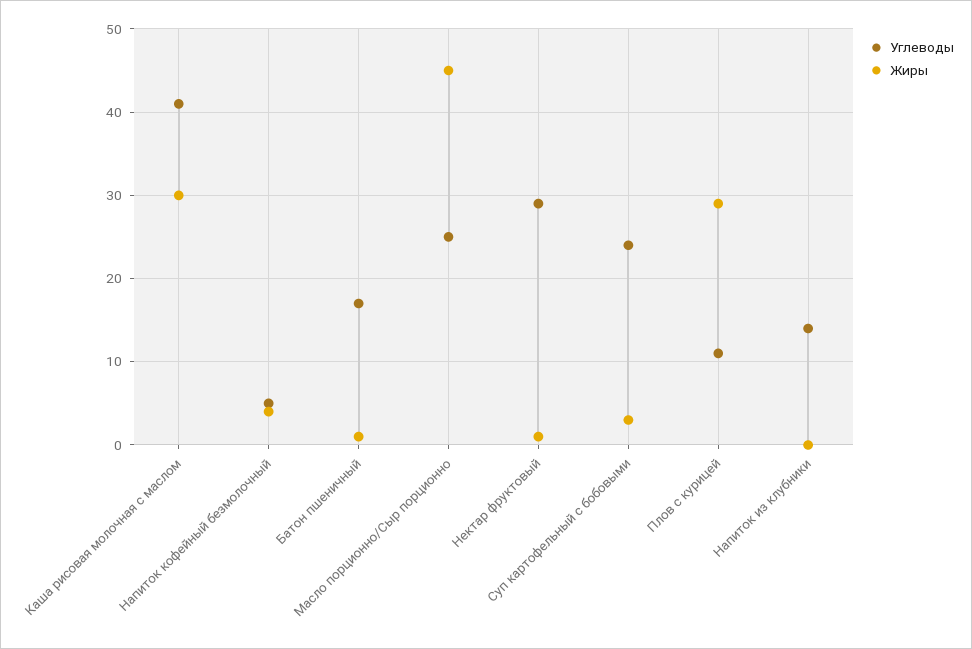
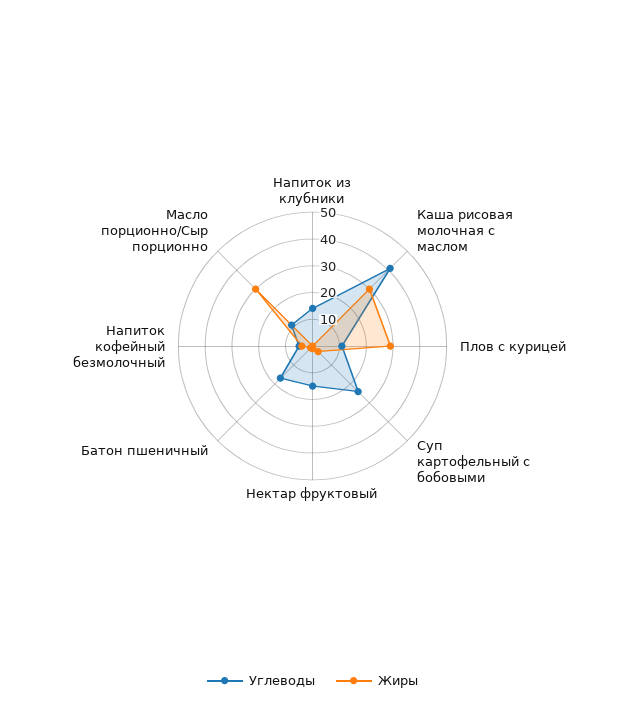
Углеводы, Масло порционно/Сыр порционно: 25 -> 10
Жиры, Масло порционно/Сыр порционно: 45 -> 30
Углеводы, Нектар фруктовый: 29 -> 15

